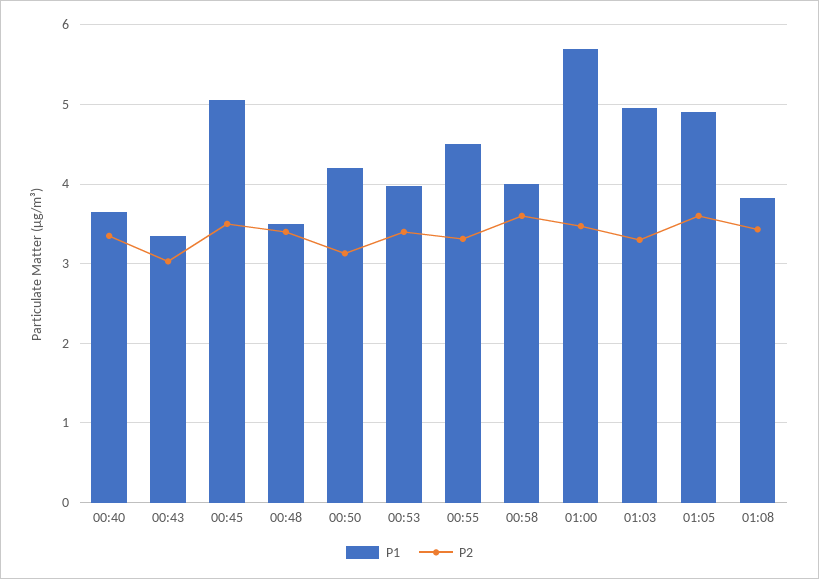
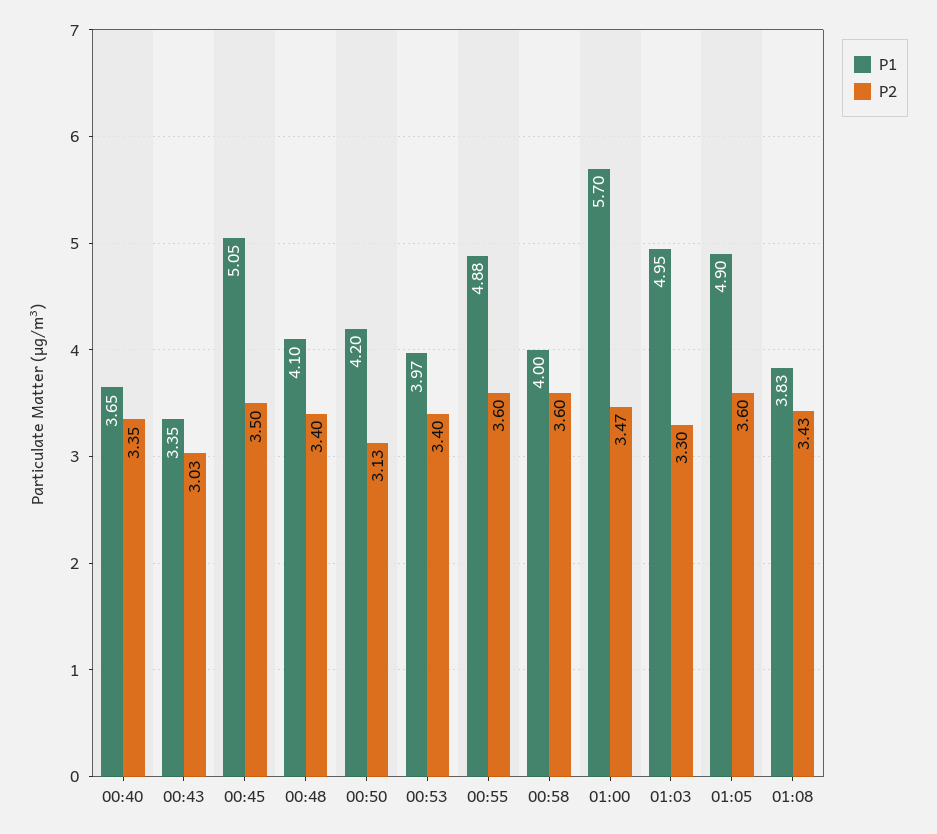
P1, 00:48: 3.5 -> 4.1
P1, 00:55: 4.5 -> 4.88
P2, 00:55: 3.3 -> 3.6

